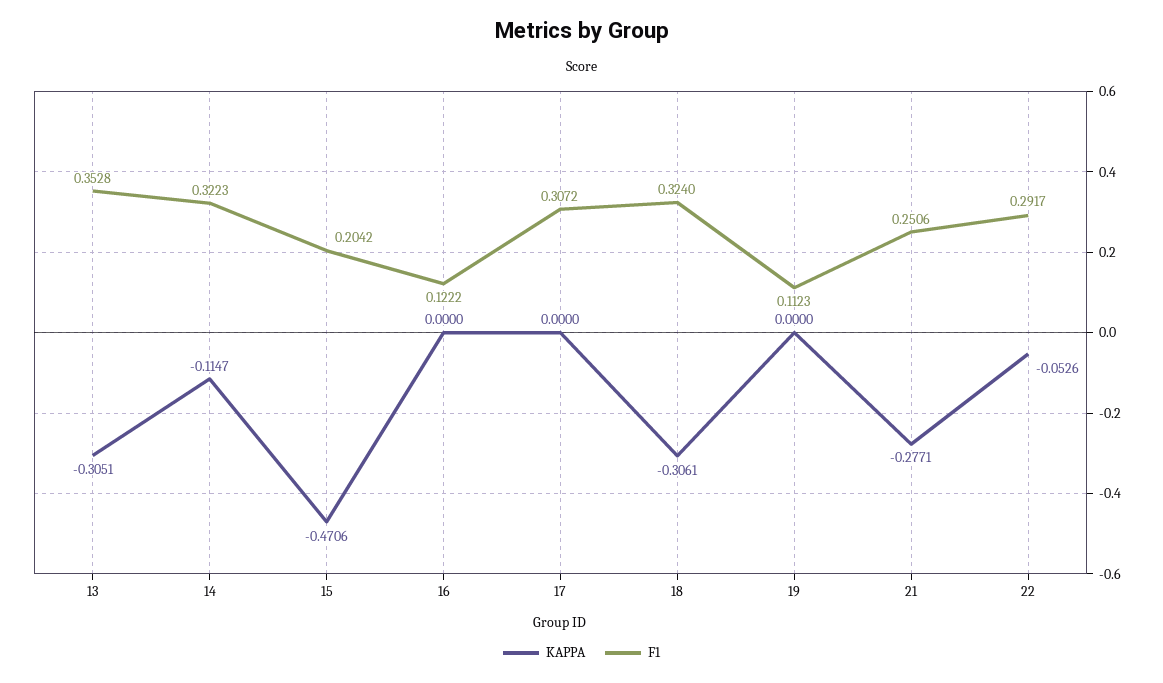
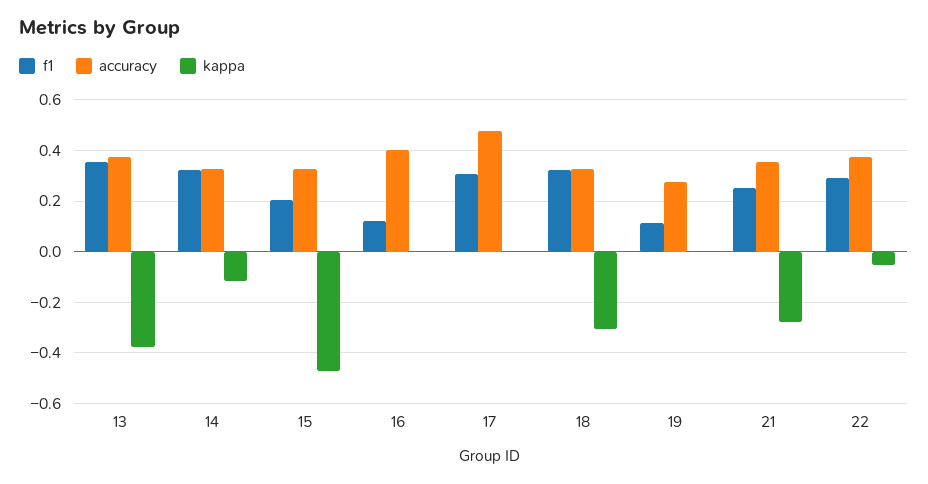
KAPPA, 13: -0.3051 -> -0.375
accuracy, 13: none -> 0.375
accuracy, 14: none -> 0.325
accuracy, 15: none -> 0.325
accuracy, 16: none -> 0.4
accuracy, 17: none -> 0.475
accuracy, 18: none -> 0.325
accuracy, 19: none -> 0.275
accuracy, 21: none -> 0.35
accuracy, 22: none -> 0.375

